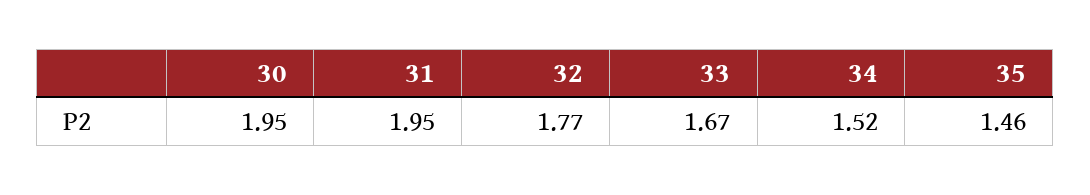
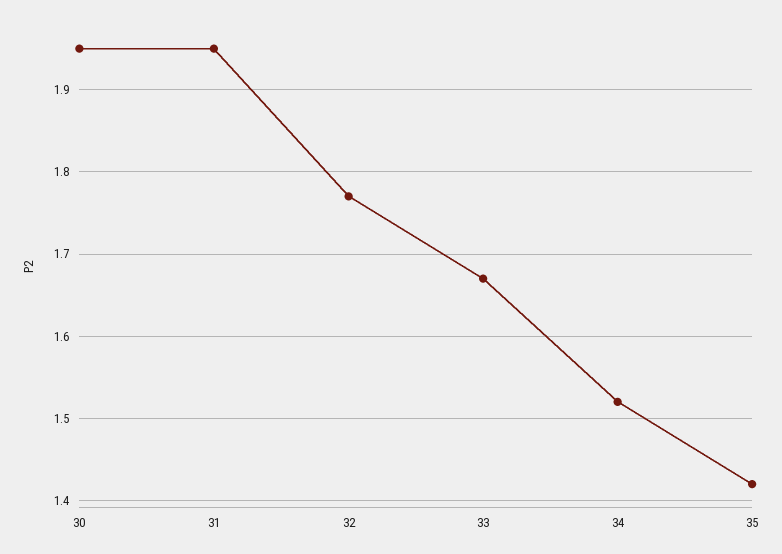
35: 1.46 -> 1.42

